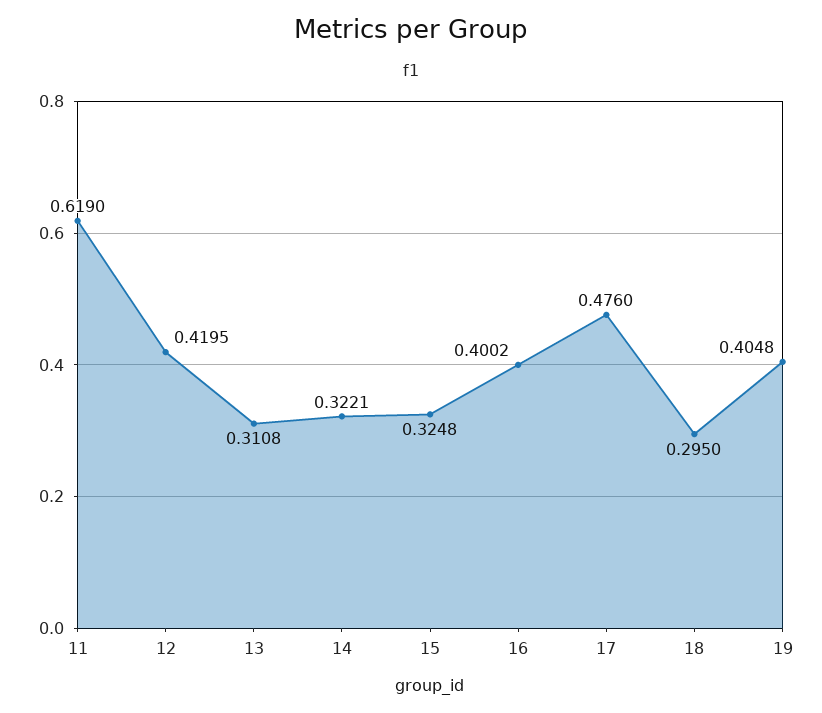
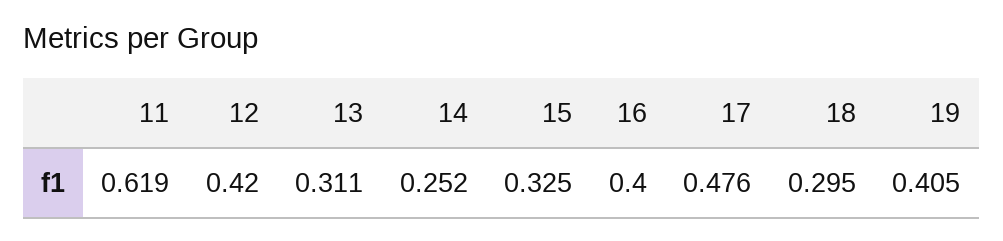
14: 0.3221 -> 0.252

